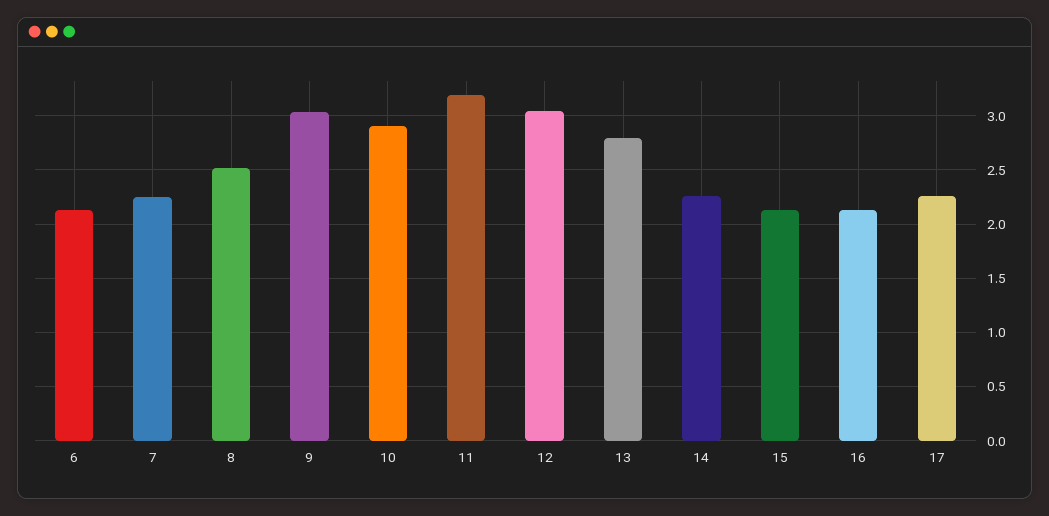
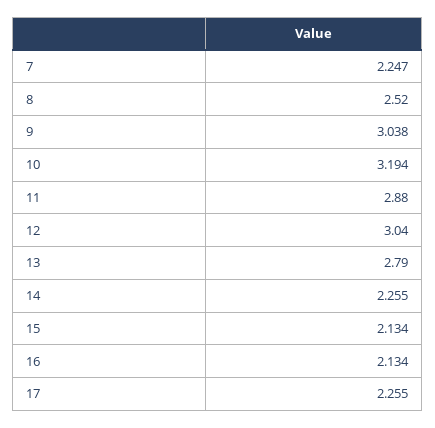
6: 2.1 -> none
10: 2.9 -> 3.194
11: 3.2 -> 2.88

